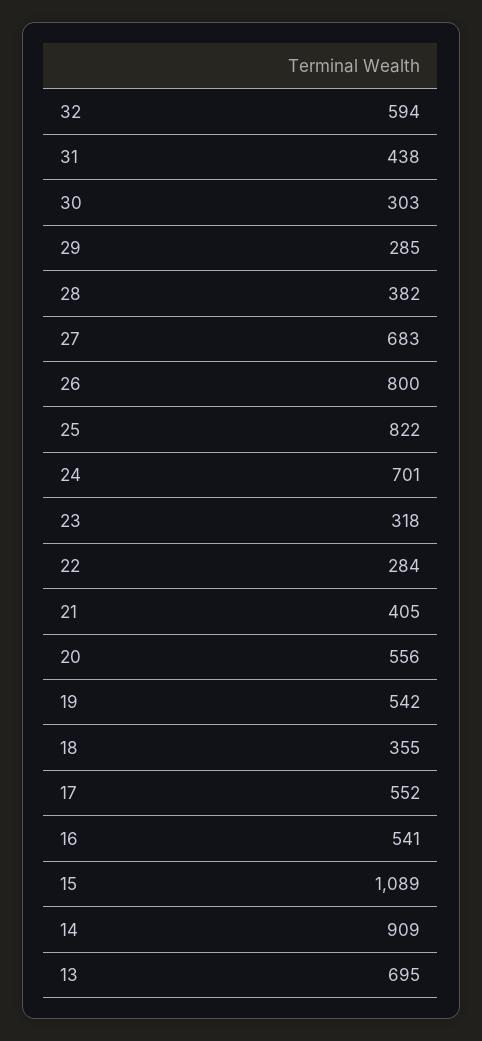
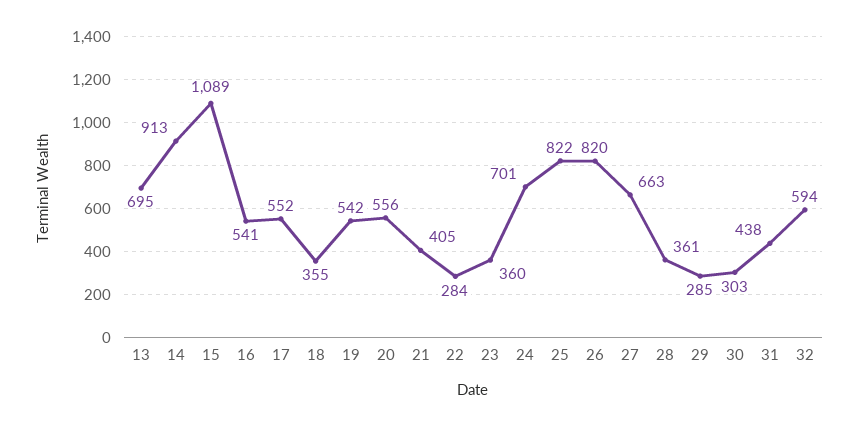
28: 382 -> 361
27: 683 -> 663
26: 800 -> 820
23: 318 -> 360
14: 909 -> 913

